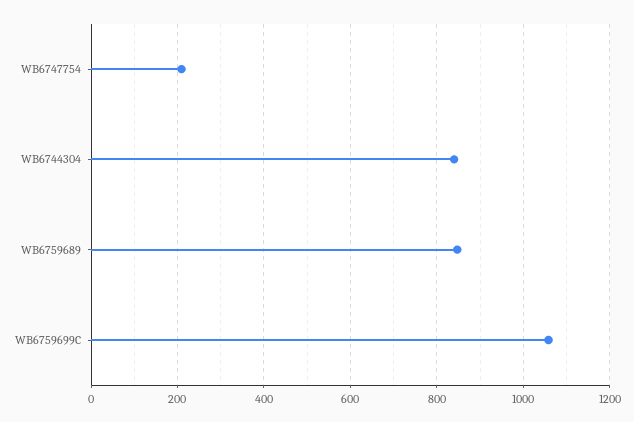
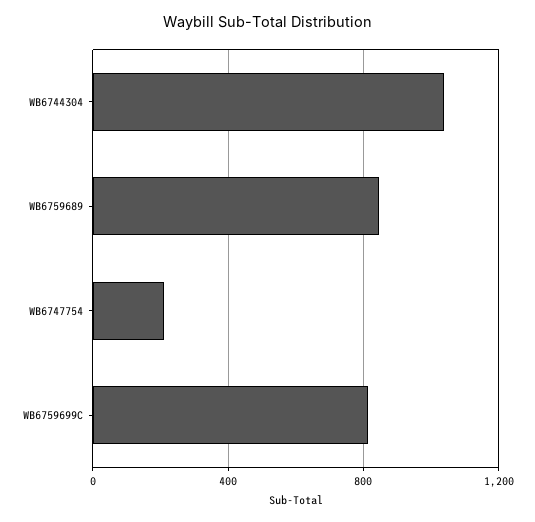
WB6744304: 840 -> 1050
WB6759699C: 1060 -> 800

